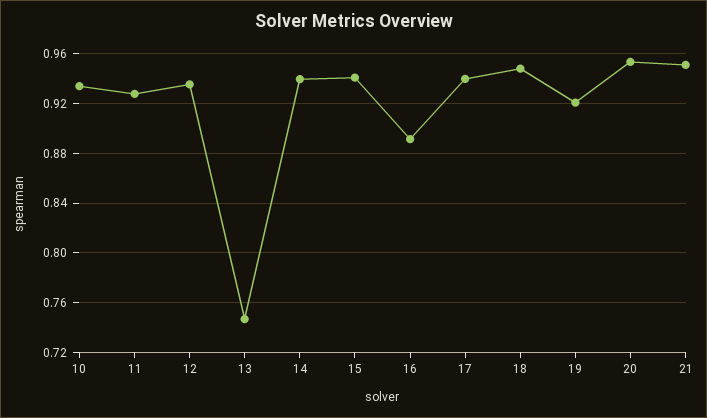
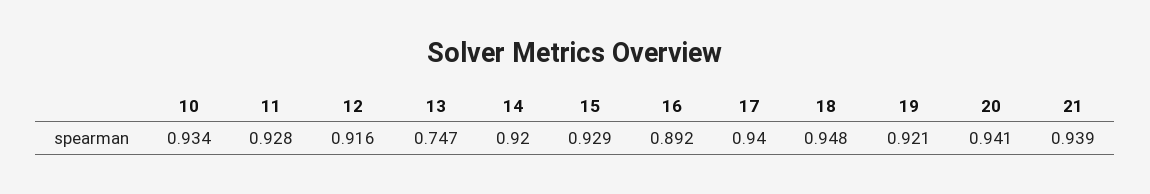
12: 0.935 -> 0.916
14: 0.94 -> 0.92
15: 0.94 -> 0.929
20: 0.955 -> 0.941
21: 0.95 -> 0.939

